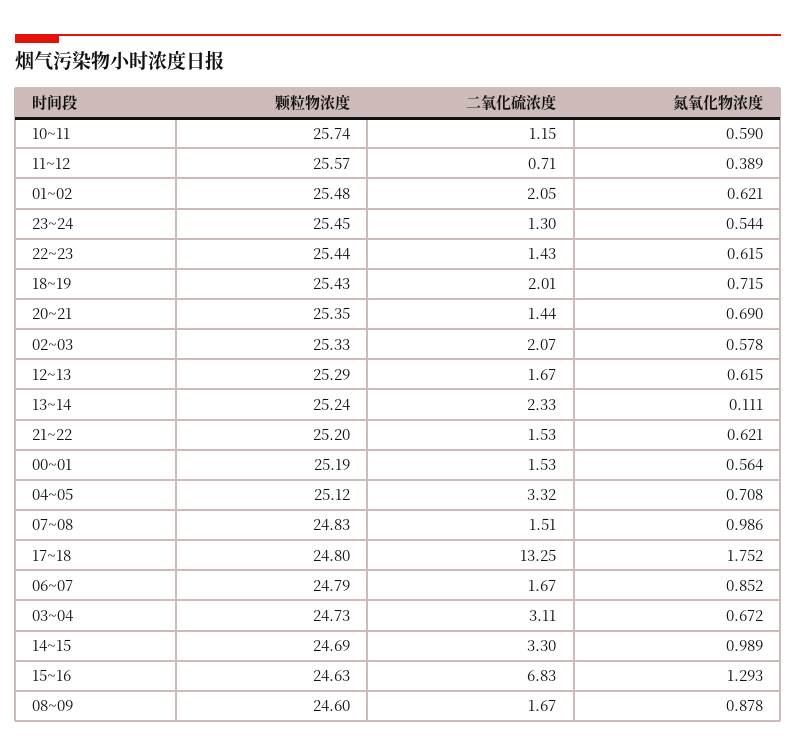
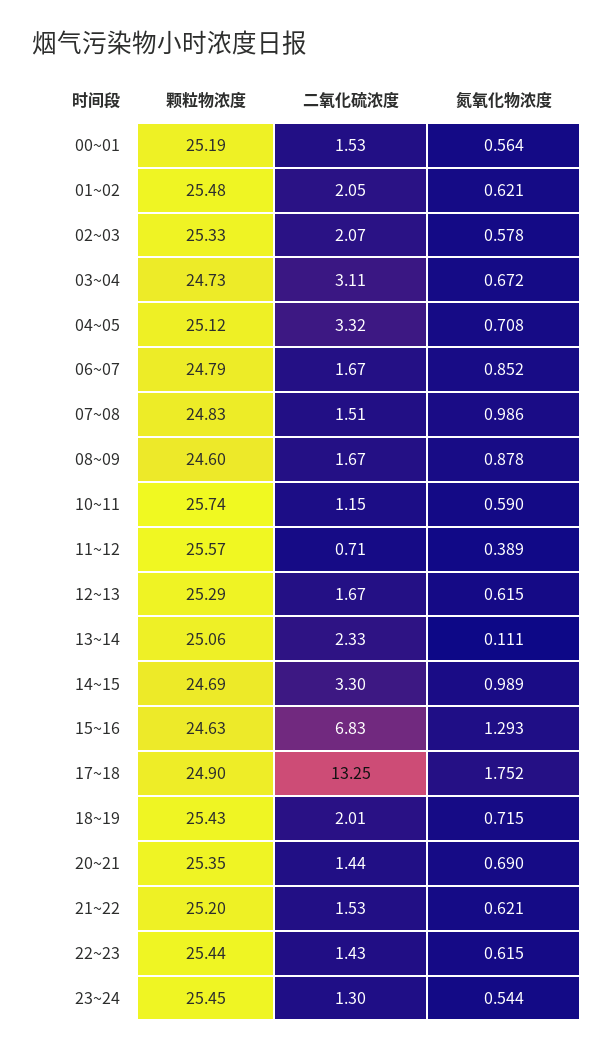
颗粒物浓度, 13~14: 25.24 -> 25.06
颗粒物浓度, 17~18: 24.8 -> 24.9

